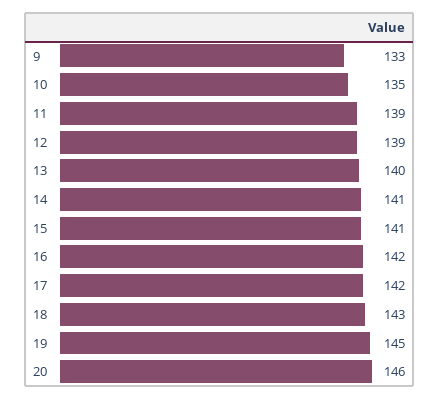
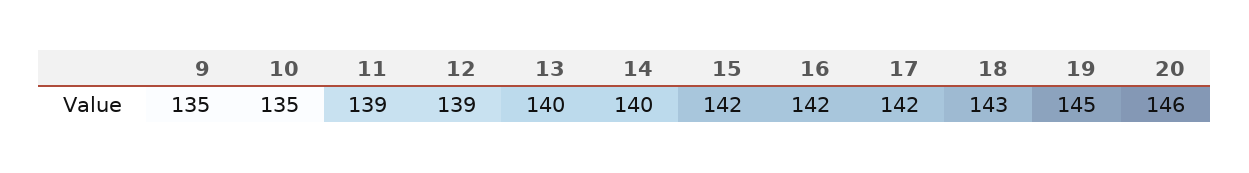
9: 133 -> 135
14: 141 -> 140
15: 141 -> 142

